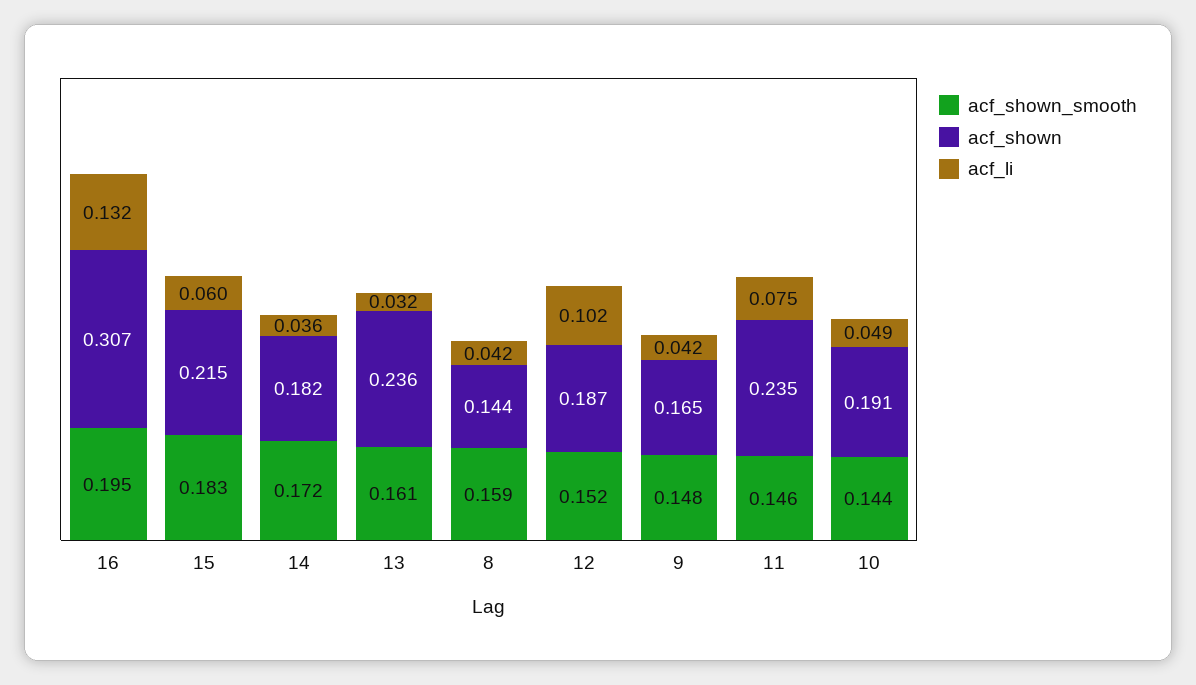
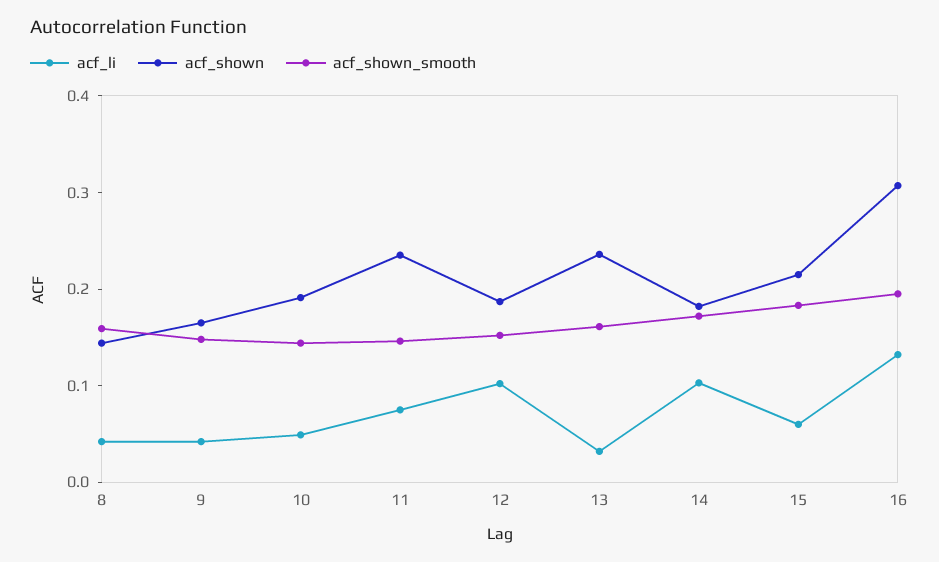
acf_li, 14: 0.036 -> 0.1

